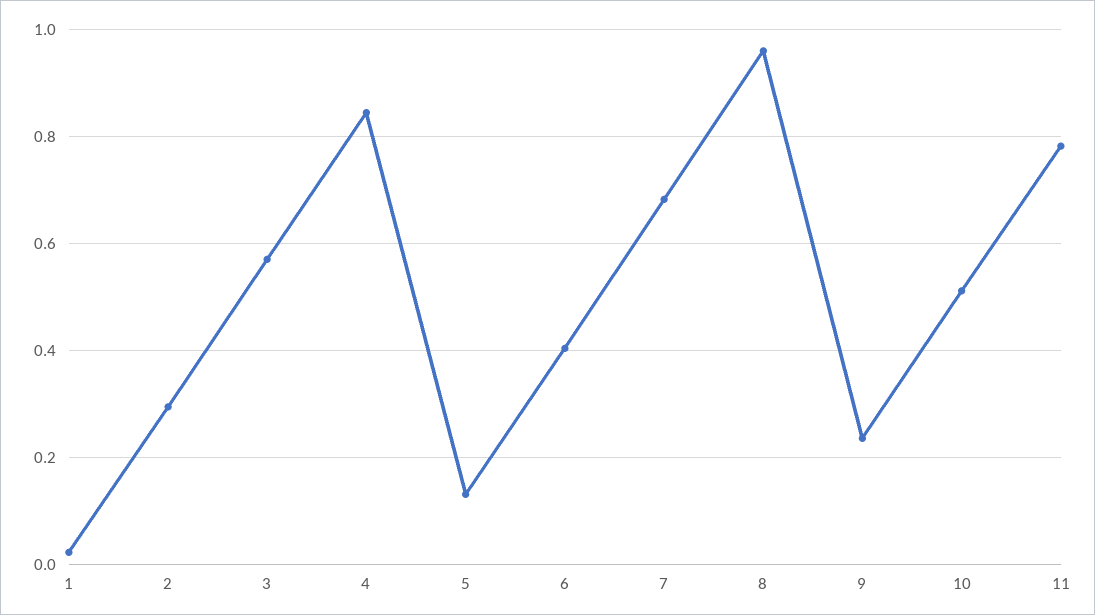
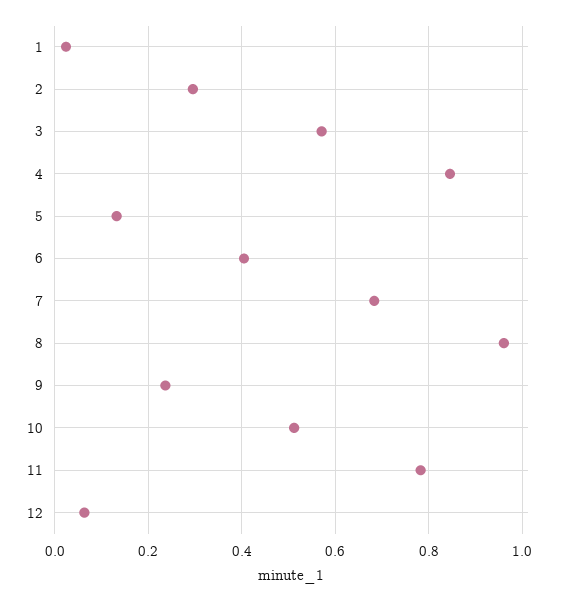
12: none -> 0.06

